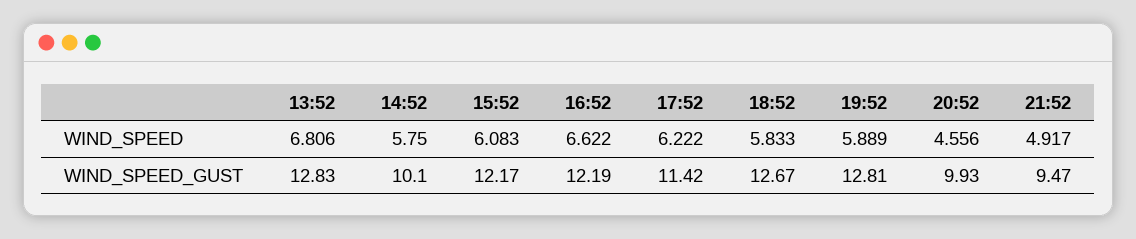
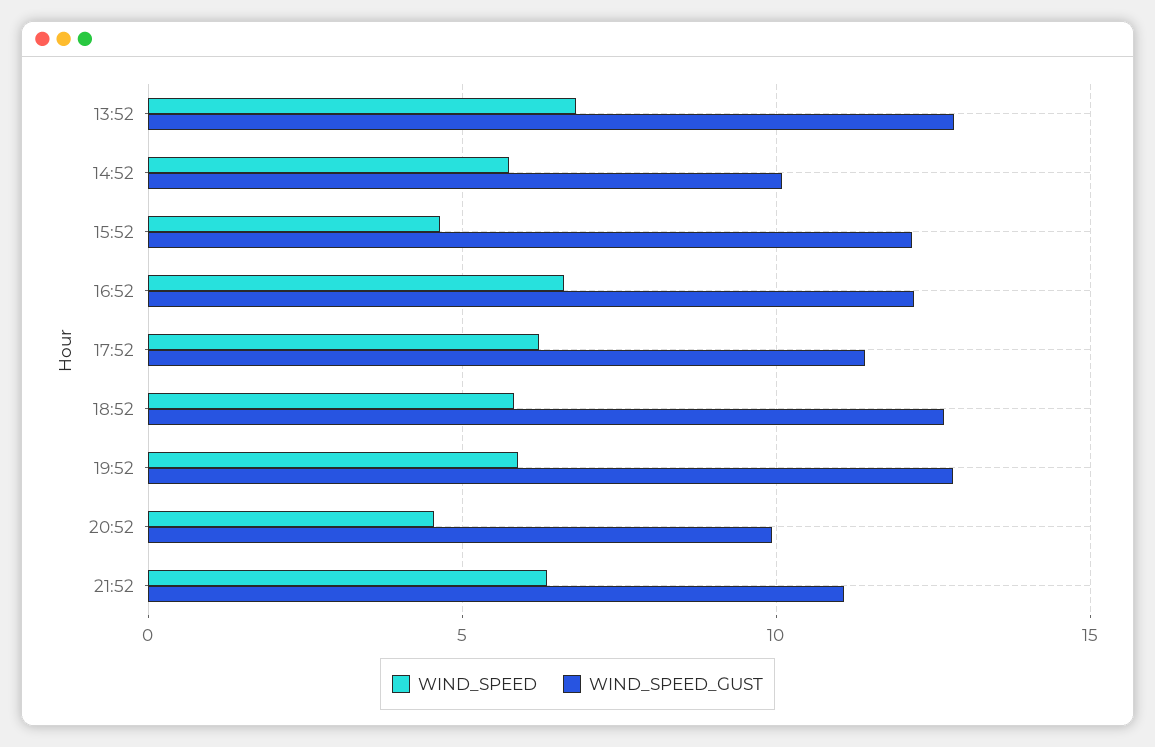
WIND_SPEED, 15:52: 6.083 -> 4.5
WIND_SPEED, 21:52: 4.917 -> 6.5
WIND_SPEED_GUST, 21:52: 9.47 -> 11

